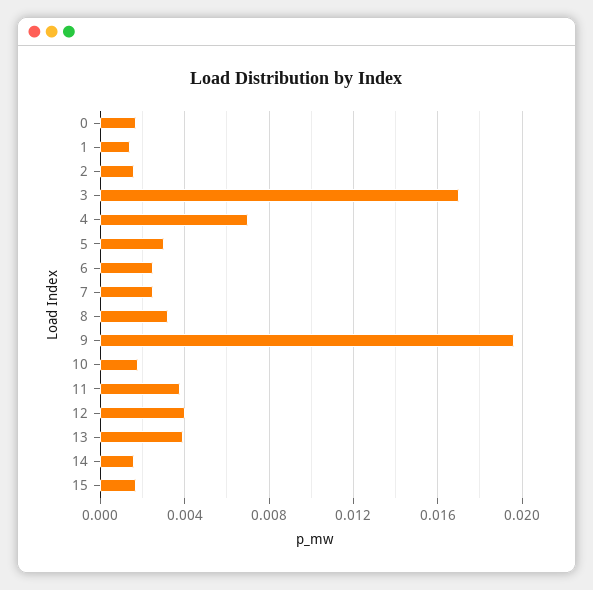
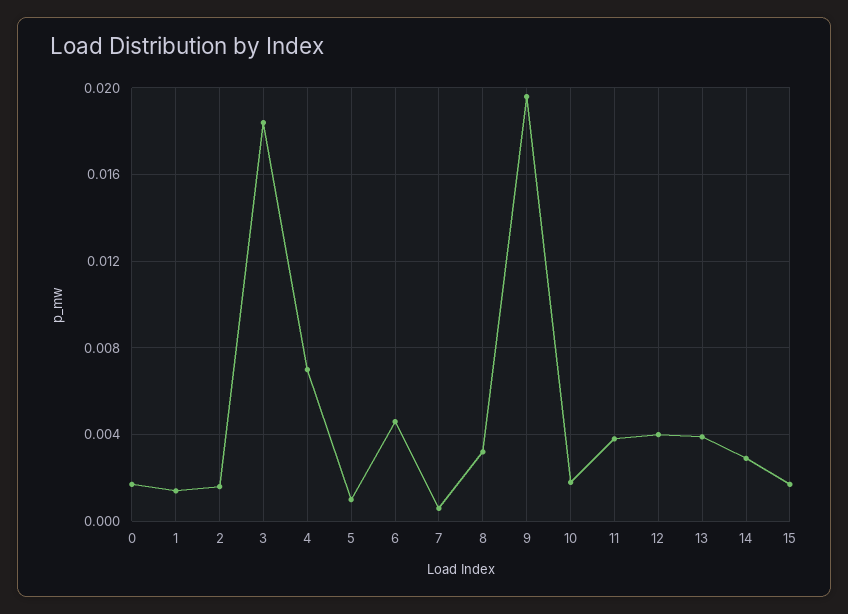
3: 0.017 -> 0.0185
5: 0.003 -> 0.001
6: 0.0025 -> 0.0045
7: 0.0025 -> 0.0005
14: 0.0015 -> 0.003

